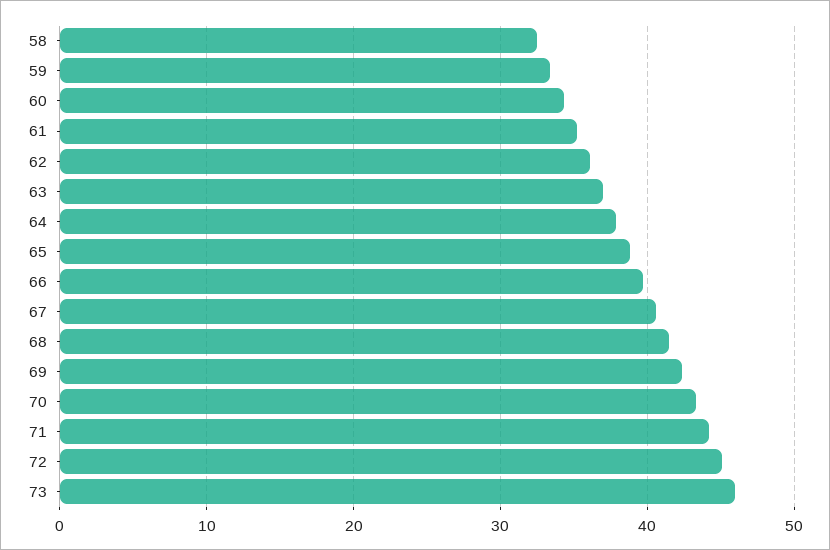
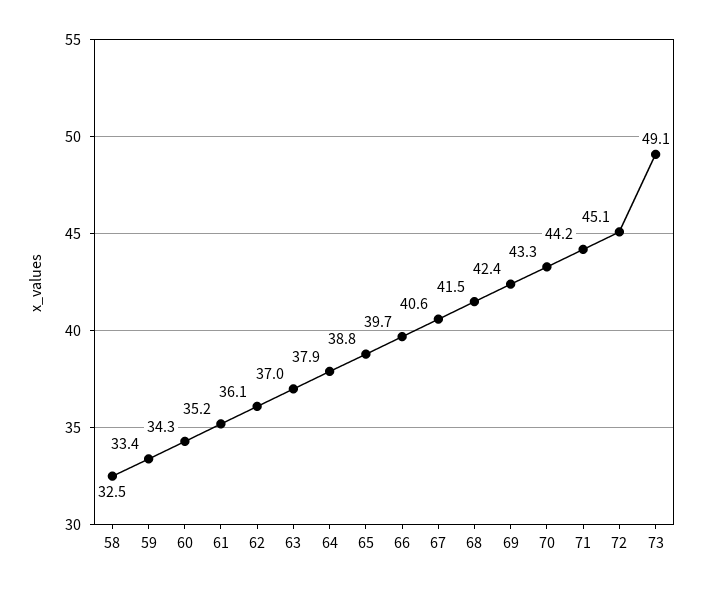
73: 46 -> 49.1

